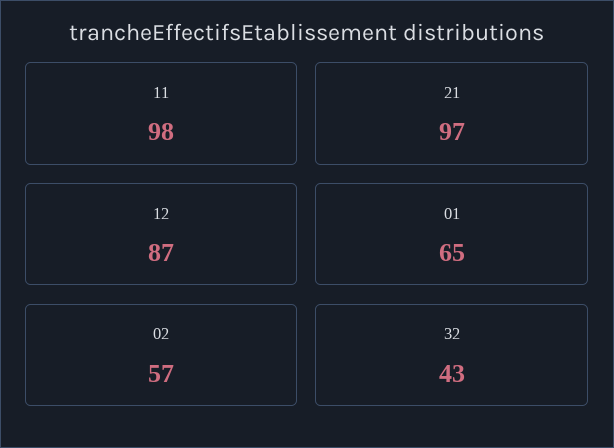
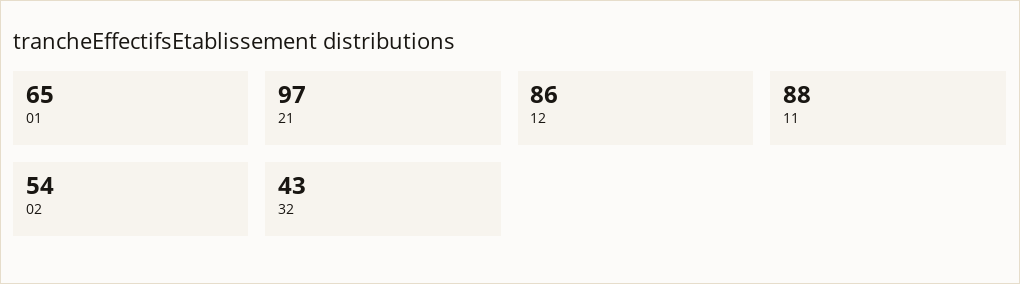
11: 98 -> 88
12: 87 -> 86
02: 57 -> 54

